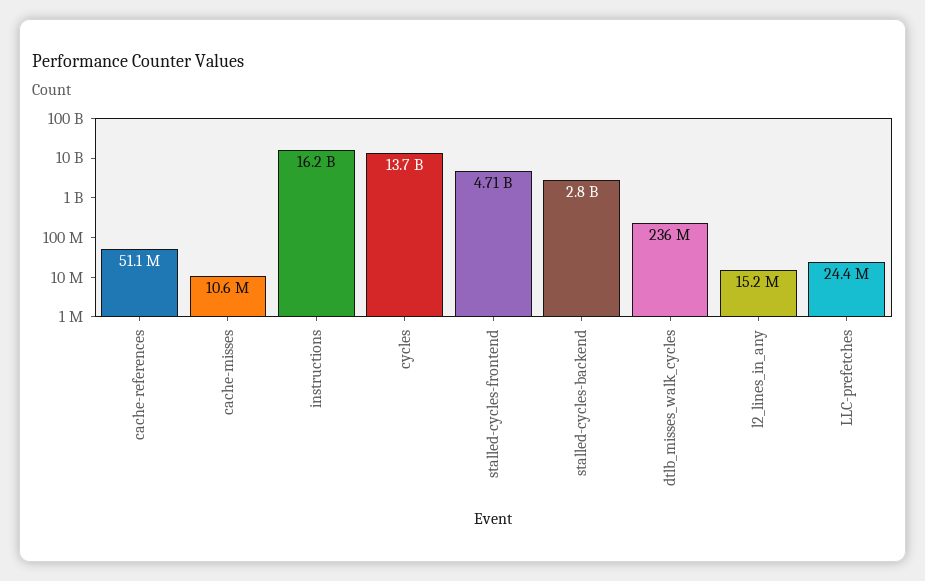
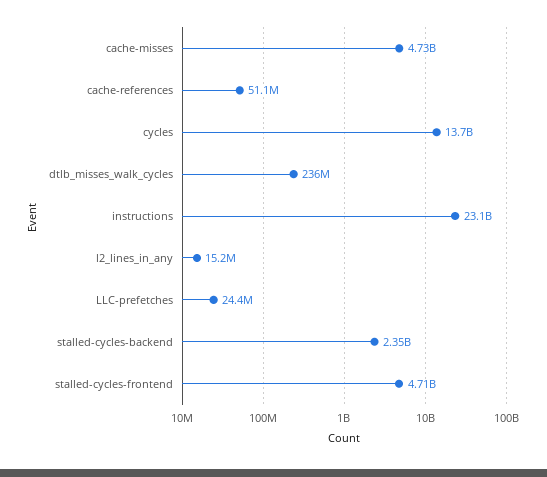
cache-misses: 10600000 -> 4730000000
instructions: 16200000000 -> 23100000000
stalled-cycles-backend: 2800000000 -> 2350000000

